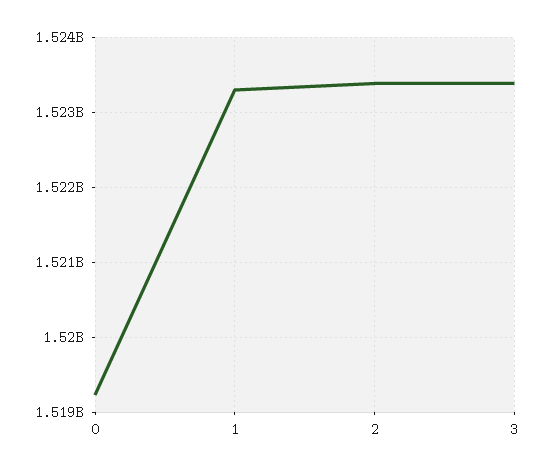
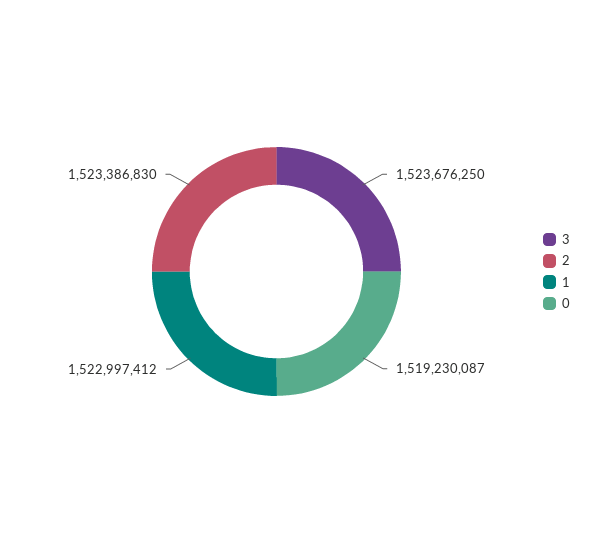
1: 1523300000 -> 1522997412
3: 1523400000 -> 1523676250

